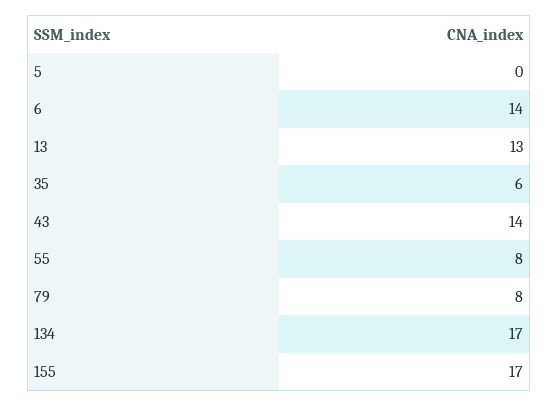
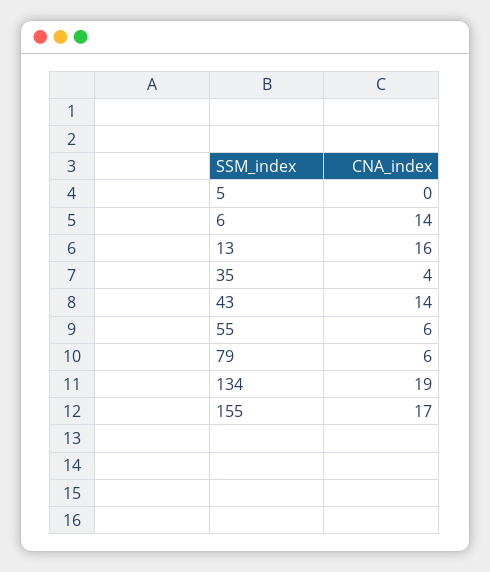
13: 13 -> 16
35: 6 -> 4
55: 8 -> 6
79: 8 -> 6
134: 17 -> 19

